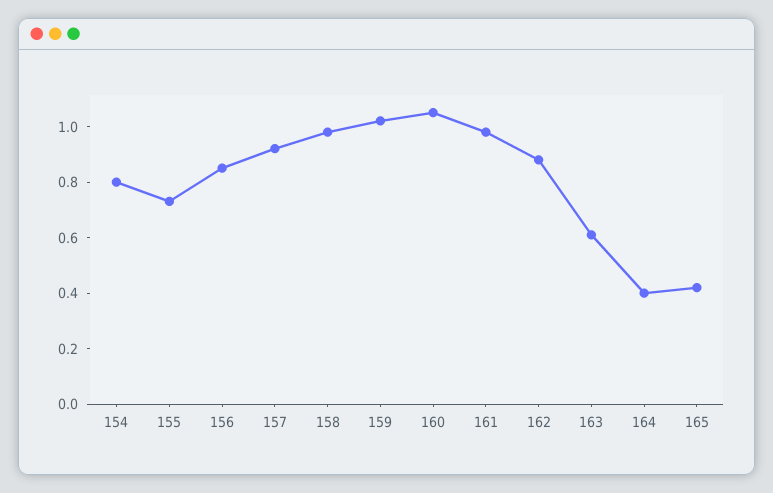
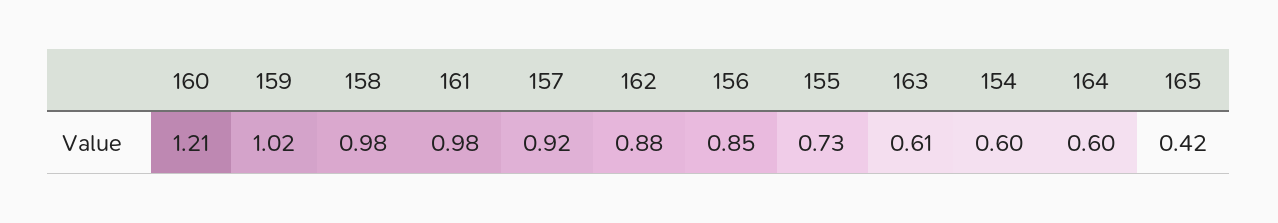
154: 0.8 -> 0.6
160: 1.05 -> 1.21
164: 0.4 -> 0.6

